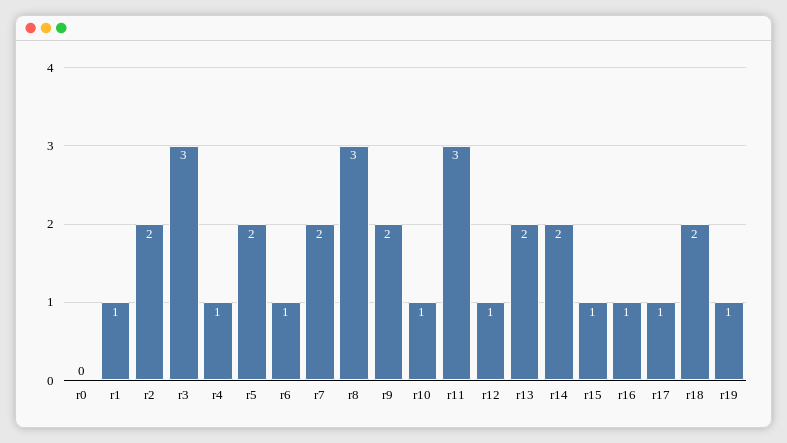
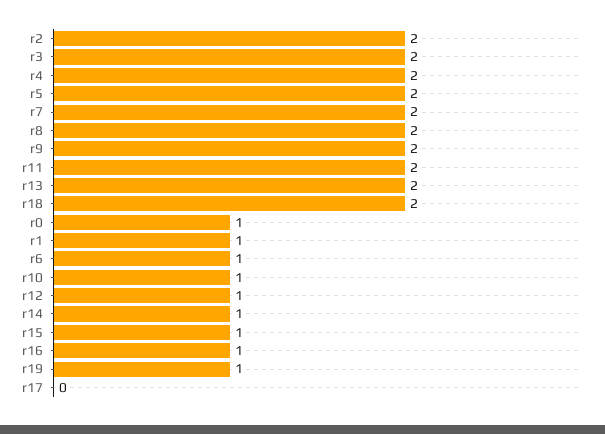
r0: 0 -> 1
r3: 3 -> 2
r4: 1 -> 2
r8: 3 -> 2
r11: 3 -> 2
r14: 2 -> 1
r17: 1 -> 0

